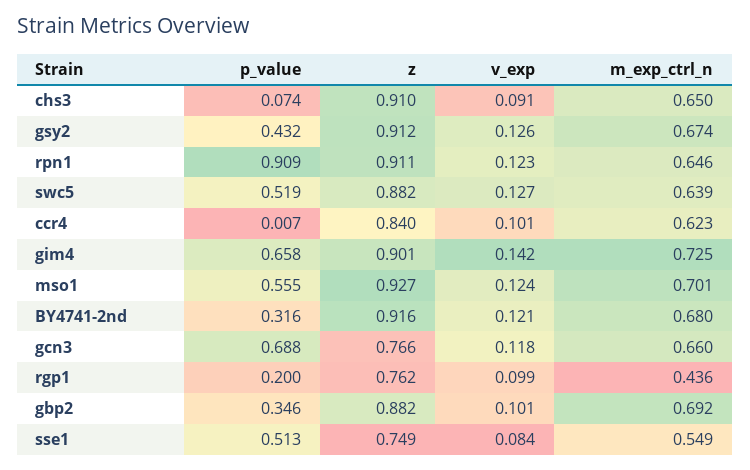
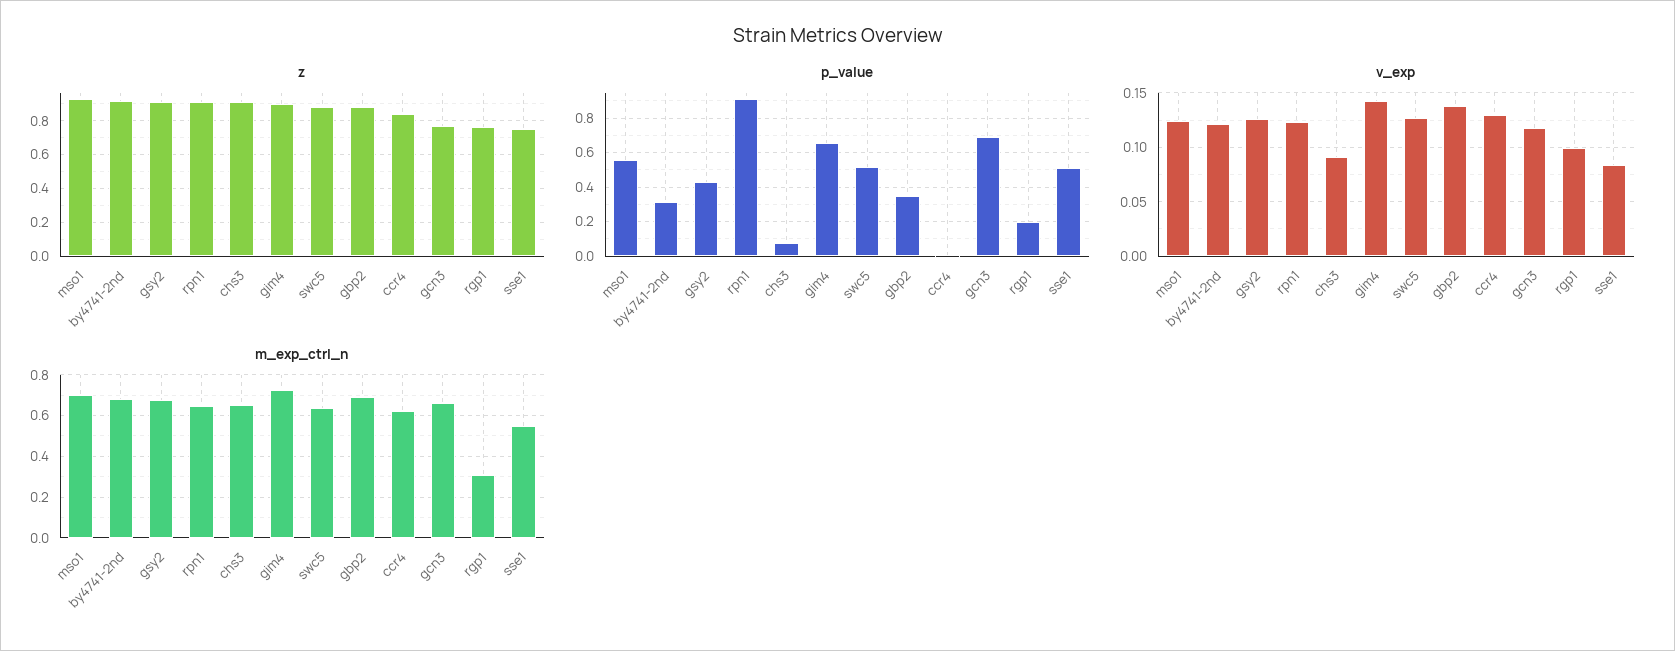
v_exp, ccr4: 0.101 -> 0.13
m_exp_ctrl_n, rgp1: 0.436 -> 0.3
v_exp, gbp2: 0.101 -> 0.14

